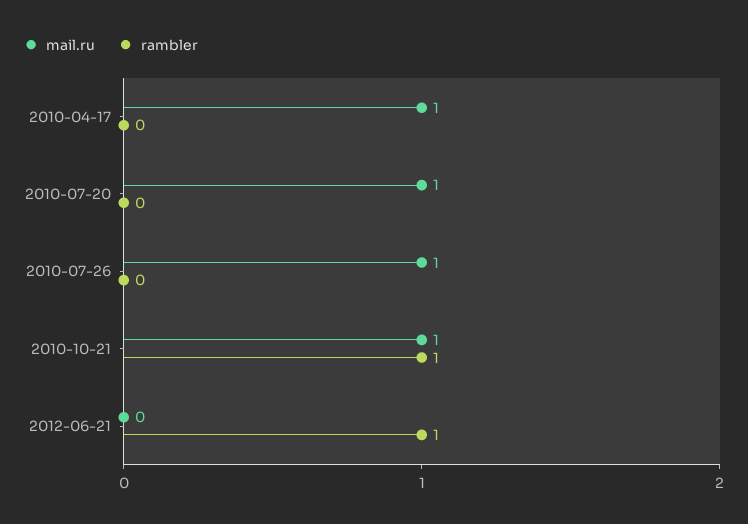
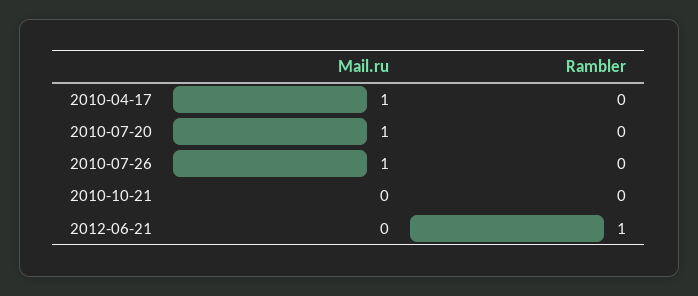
mail.ru, 2010-10-21: 1 -> 0
rambler, 2010-10-21: 1 -> 0

